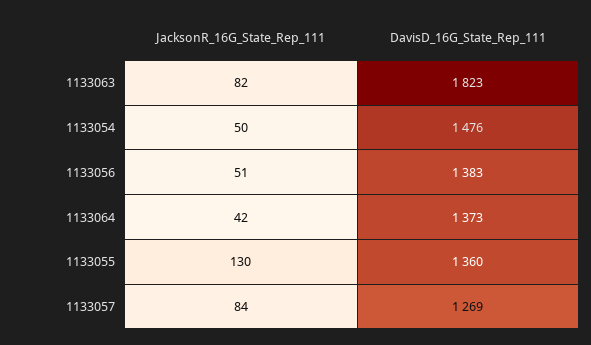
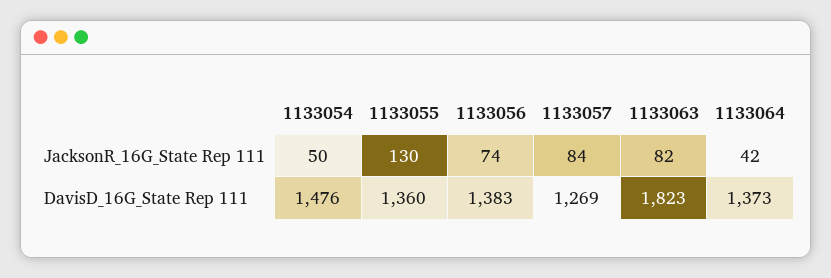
JacksonR_16G_State_Rep_111, 1133056: 51 -> 74

